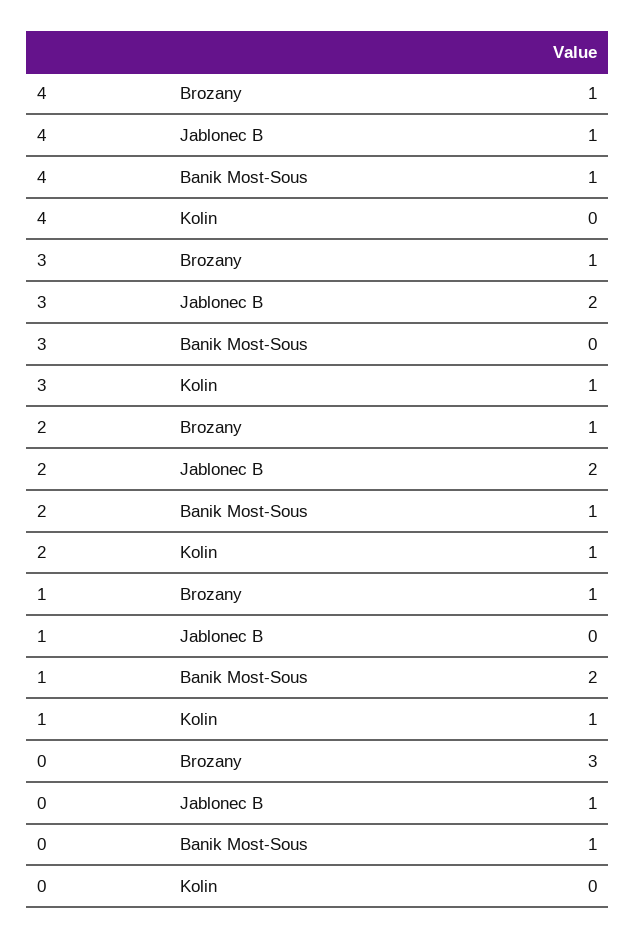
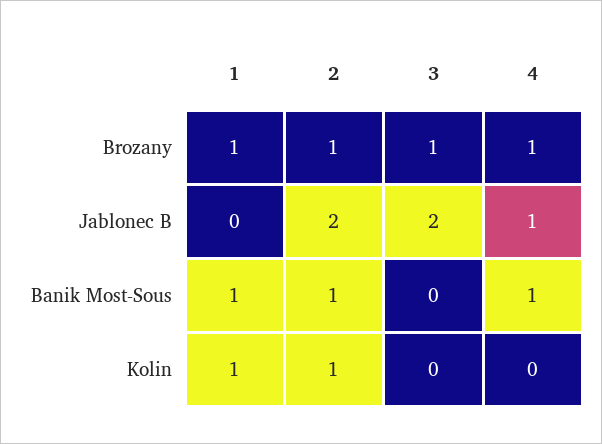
3, Kolin: 1 -> 0
1, Banik Most-Sous: 2 -> 1
0, Brozany: 3 -> none
0, Jablonec B: 1 -> none
0, Banik Most-Sous: 1 -> none
0, Kolin: 0 -> none

